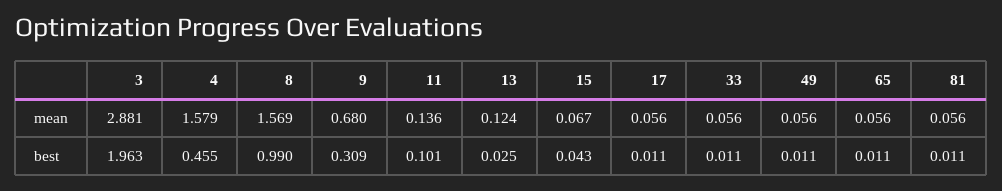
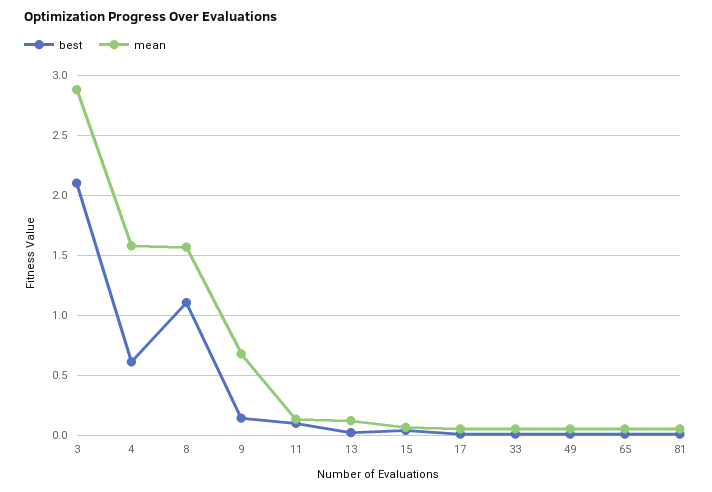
best, 3: 1.963 -> 2.1
best, 4: 0.455 -> 0.6
best, 8: 0.99 -> 1.1
best, 9: 0.309 -> 0.15

